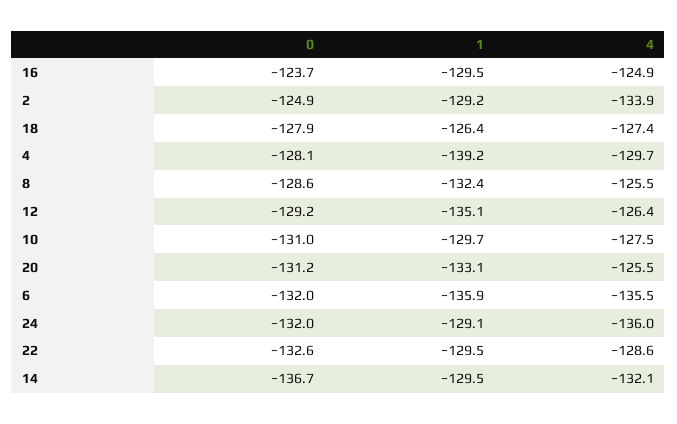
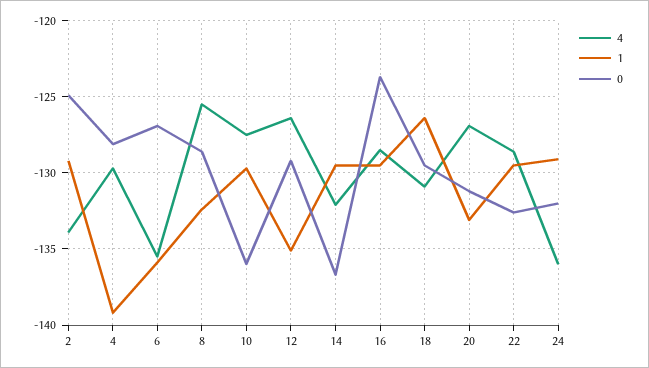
4, 16: -124.9 -> -128.5
0, 18: -127.9 -> -129.5
4, 18: -127.4 -> -131
0, 10: -131 -> -136
4, 20: -125.5 -> -127
0, 6: -132 -> -127

